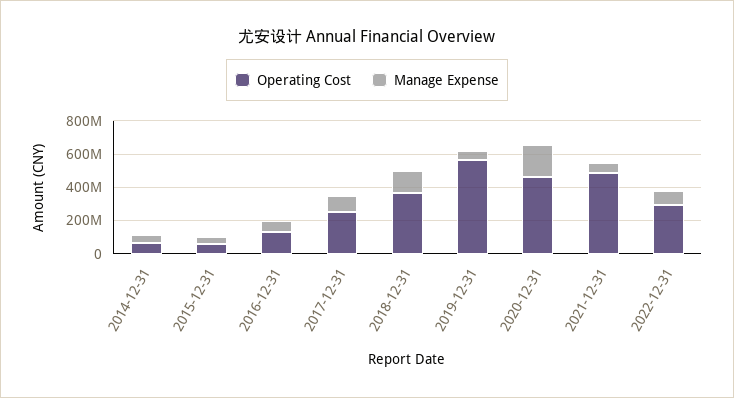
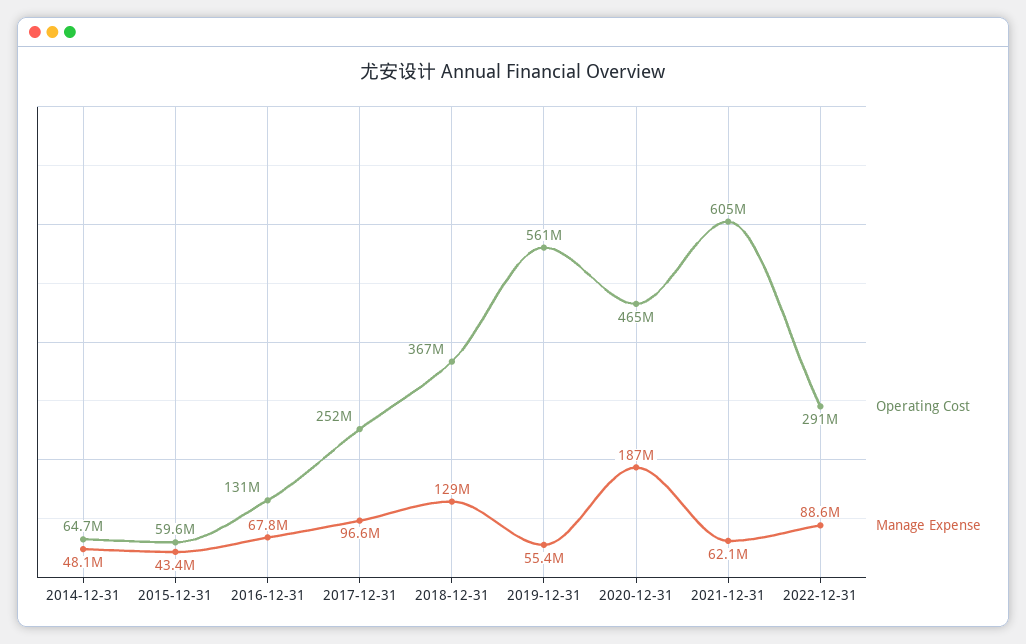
Operating Cost, 2021-12-31: 500000000 -> 605000000

